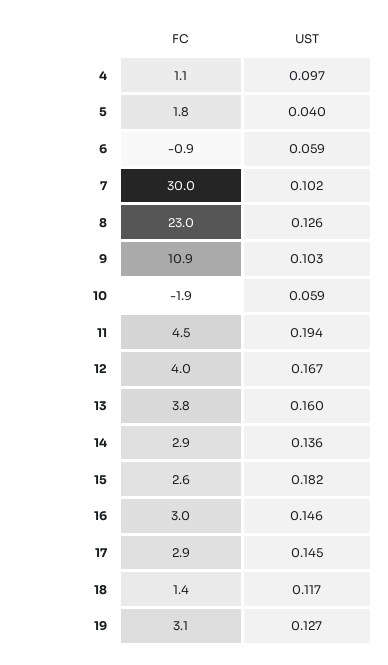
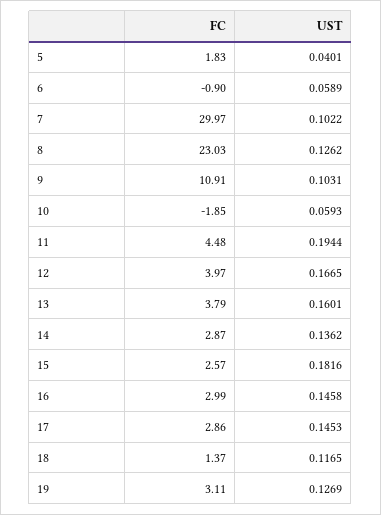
FC, 4: 1.1 -> none
UST, 4: 0.097 -> none

